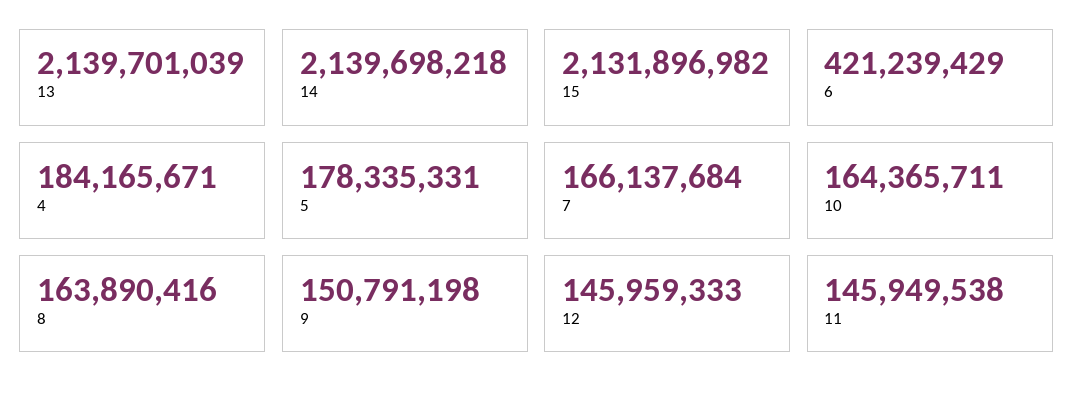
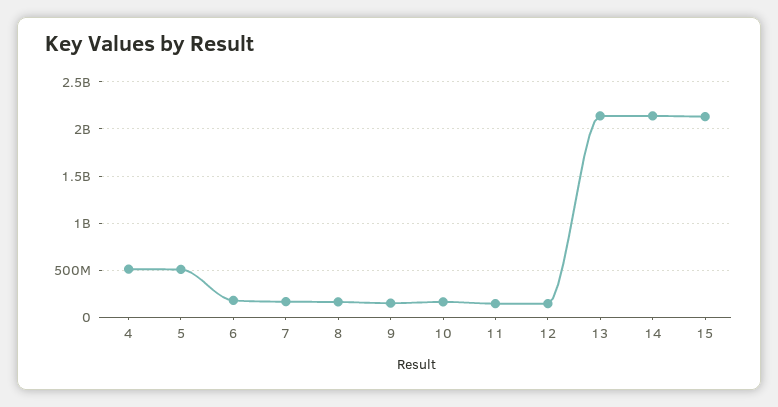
6: 421239429 -> 200000000
4: 184165671 -> 500000000
5: 178335331 -> 500000000

